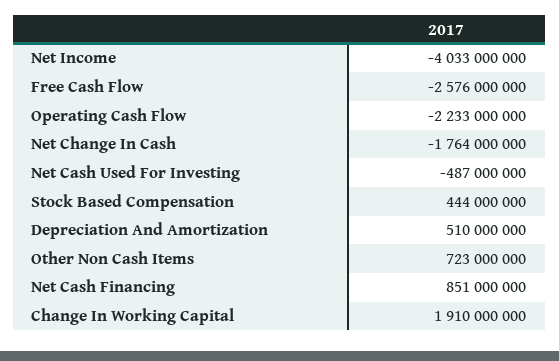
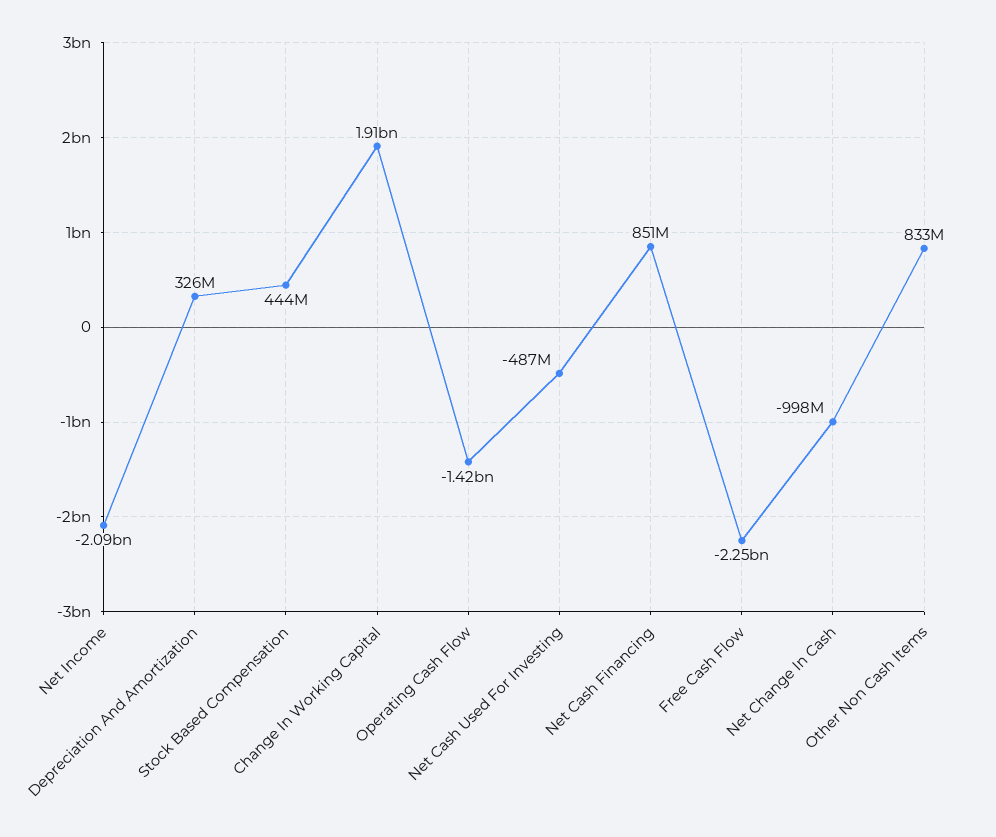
Net Income: -4033000000 -> -2090000000
Free Cash Flow: -2576000000 -> -2250000000
Operating Cash Flow: -2233000000 -> -1420000000
Net Change In Cash: -1764000000 -> -998000000
Depreciation And Amortization: 510000000 -> 326000000
Other Non Cash Items: 723000000 -> 833000000

